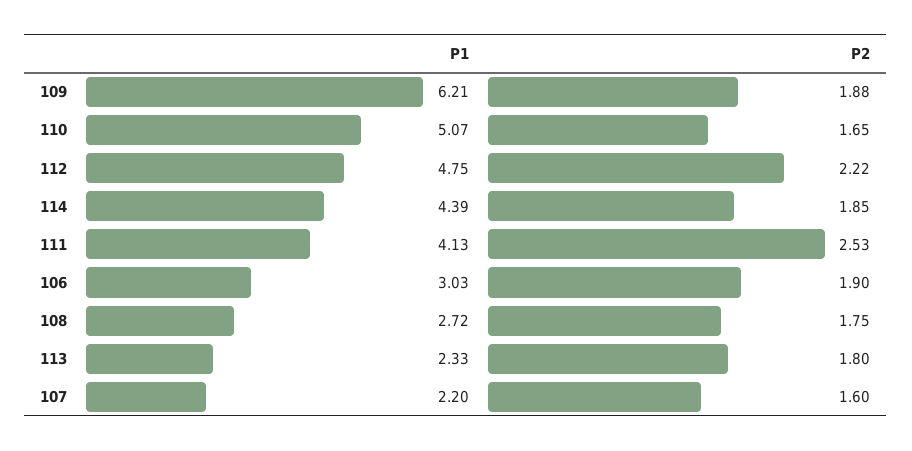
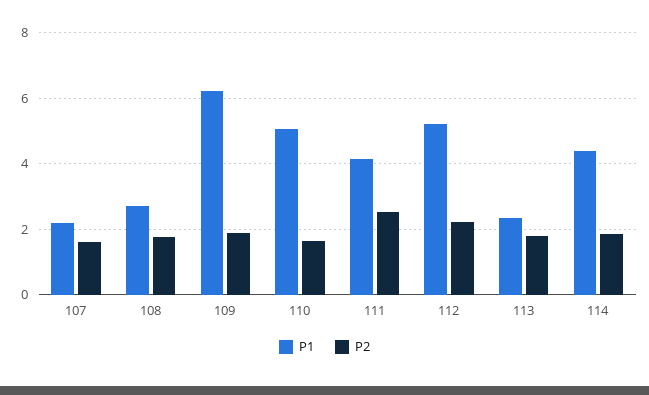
P1, 112: 4.75 -> 5.2
P1, 106: 3.03 -> none
P2, 106: 1.9 -> none

